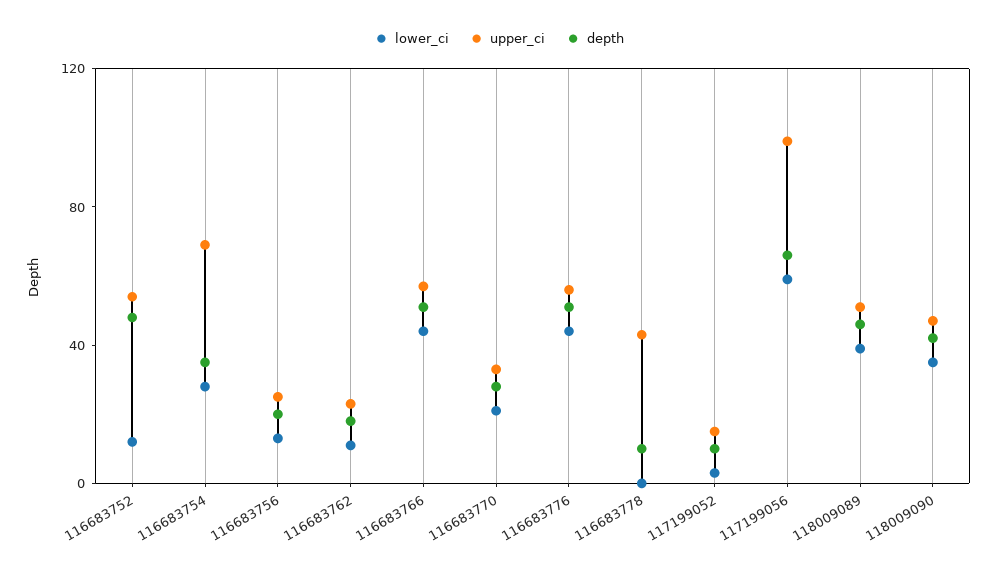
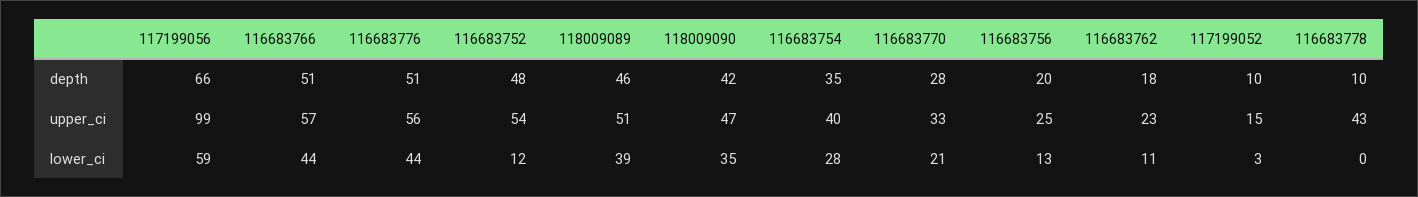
upper_ci, 116683754: 70 -> 40

